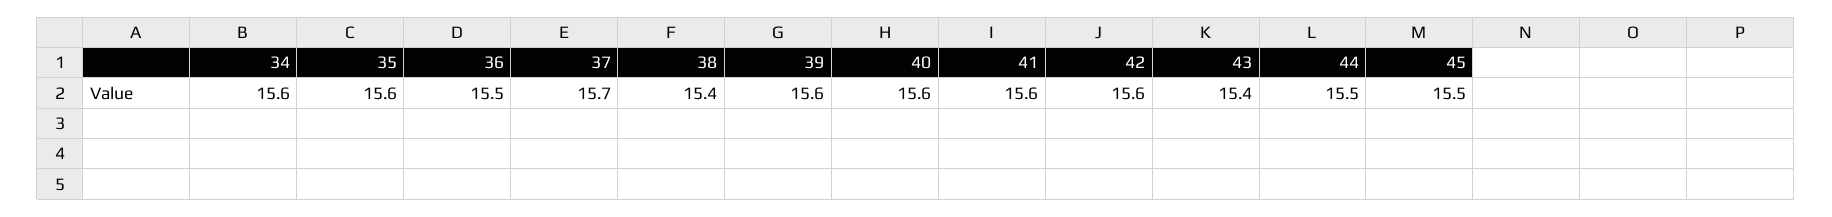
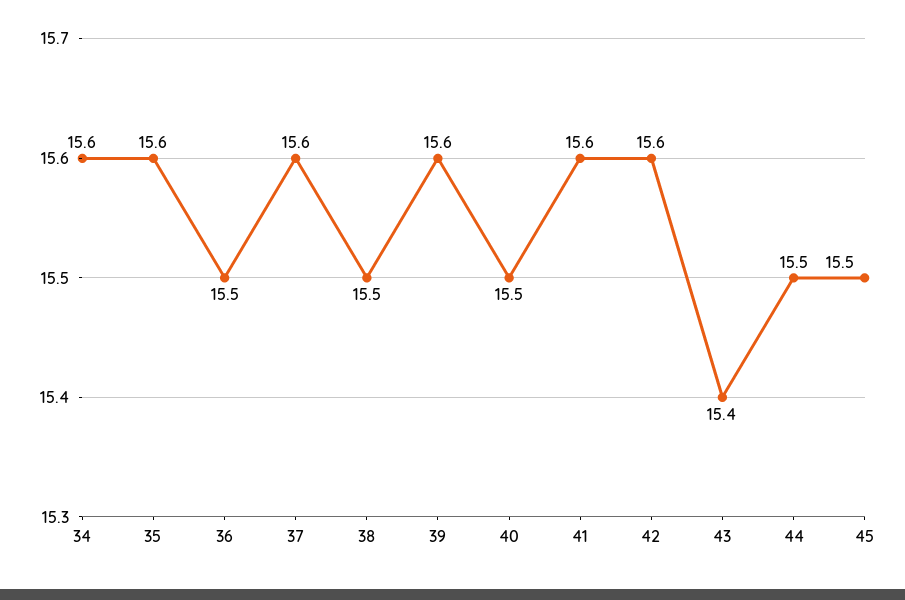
37: 15.7 -> 15.6
38: 15.4 -> 15.5
40: 15.6 -> 15.5

